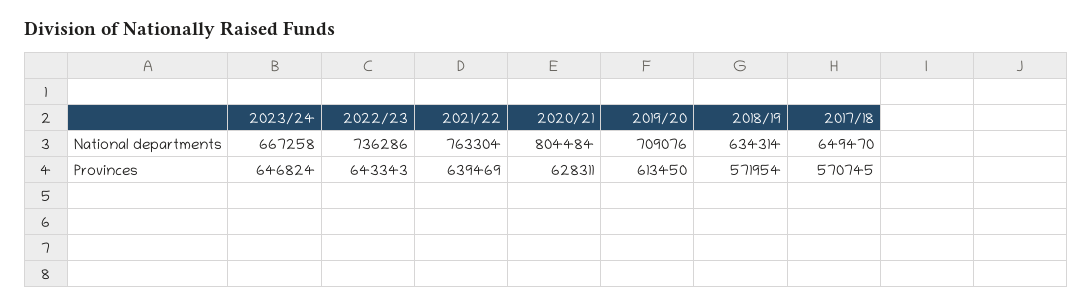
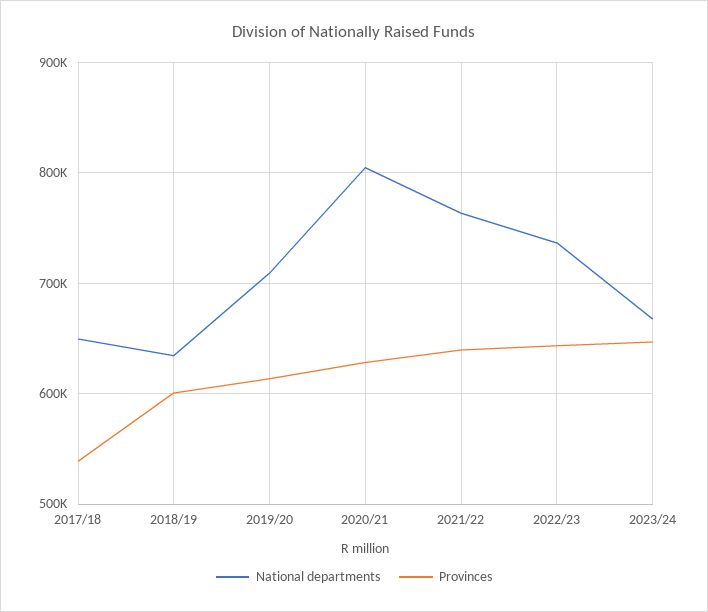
Provinces, 2018/19: 571954 -> 600000
Provinces, 2017/18: 570745 -> 540000

